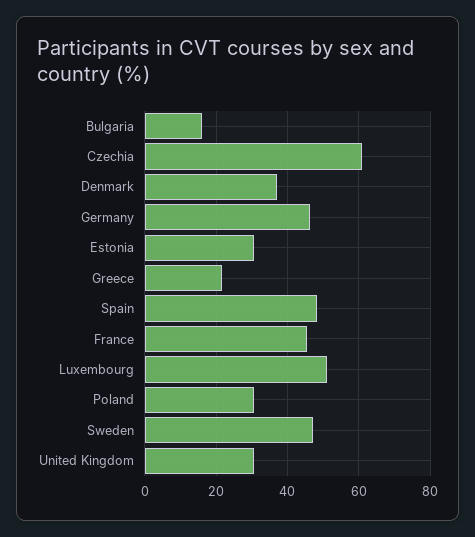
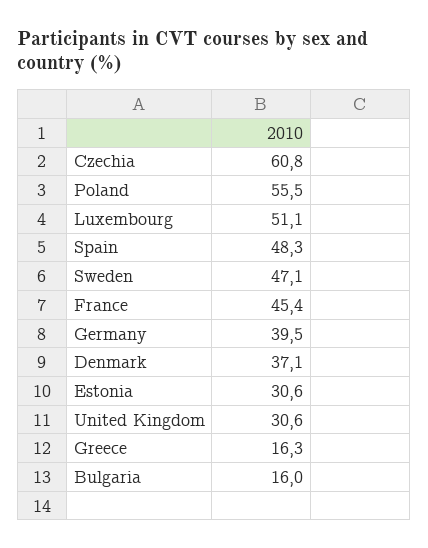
Germany: 46 -> 39.5
Greece: 22 -> 16.3
Poland: 30 -> 55.5

